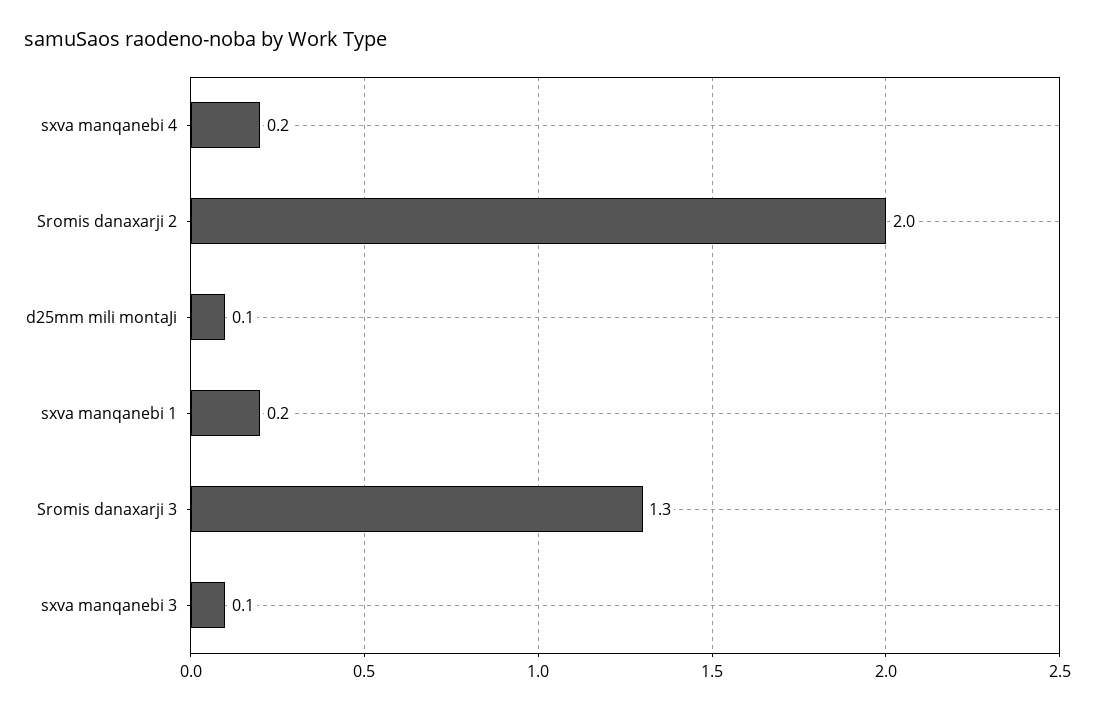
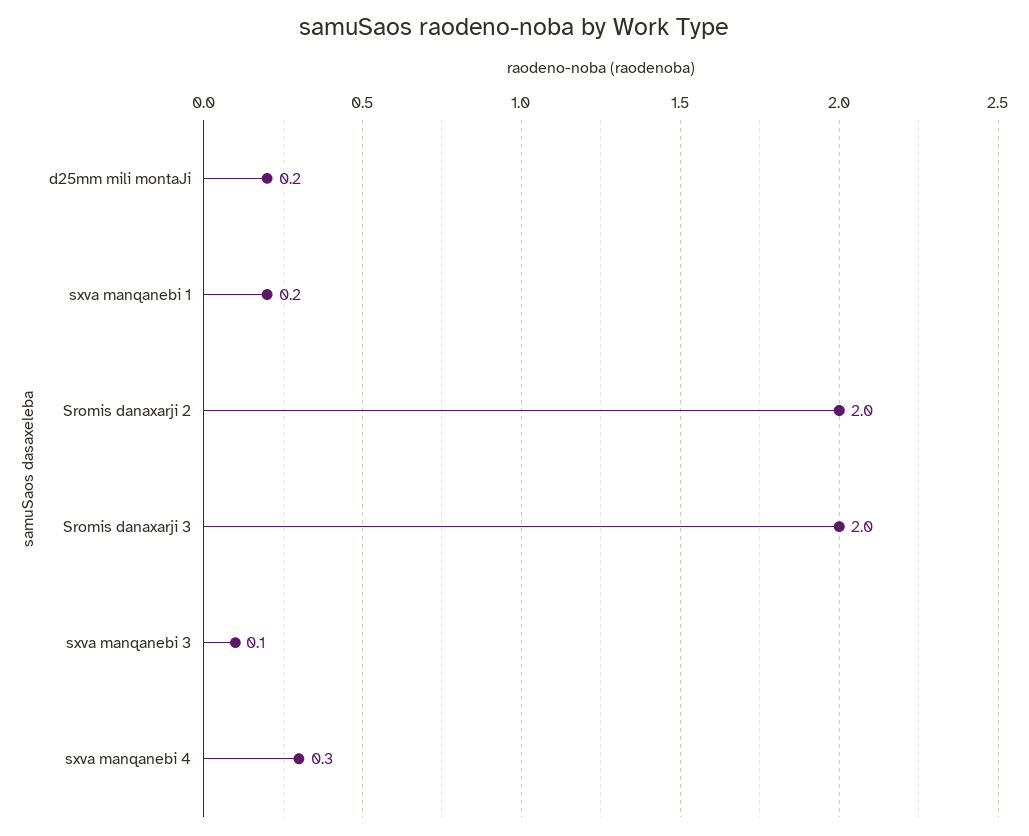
sxva manqanebi 4: 0.2 -> 0.3
d25mm mili montaJi: 0.1 -> 0.2
Sromis danaxarji 3: 1.3 -> 2

